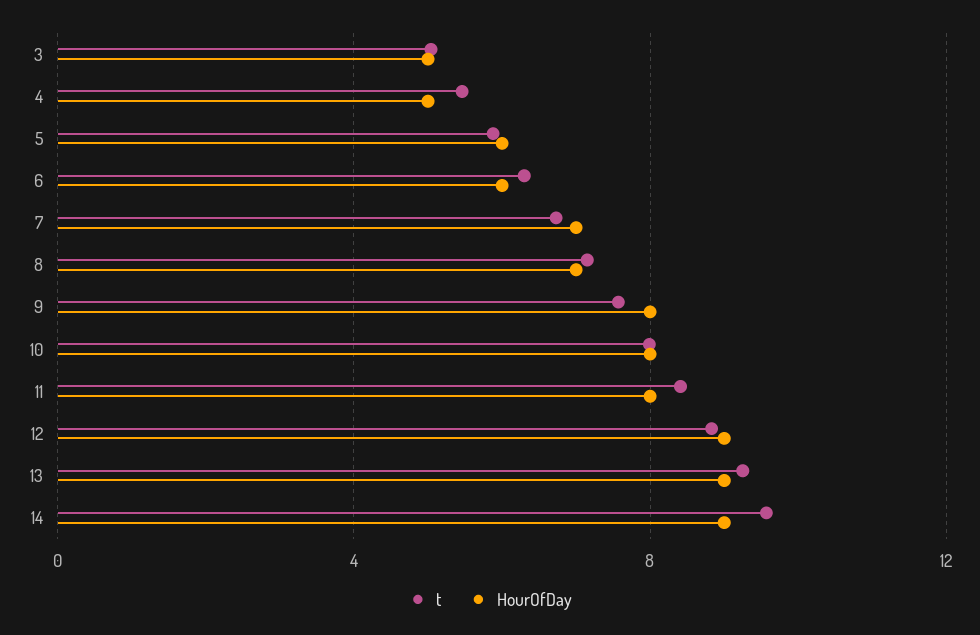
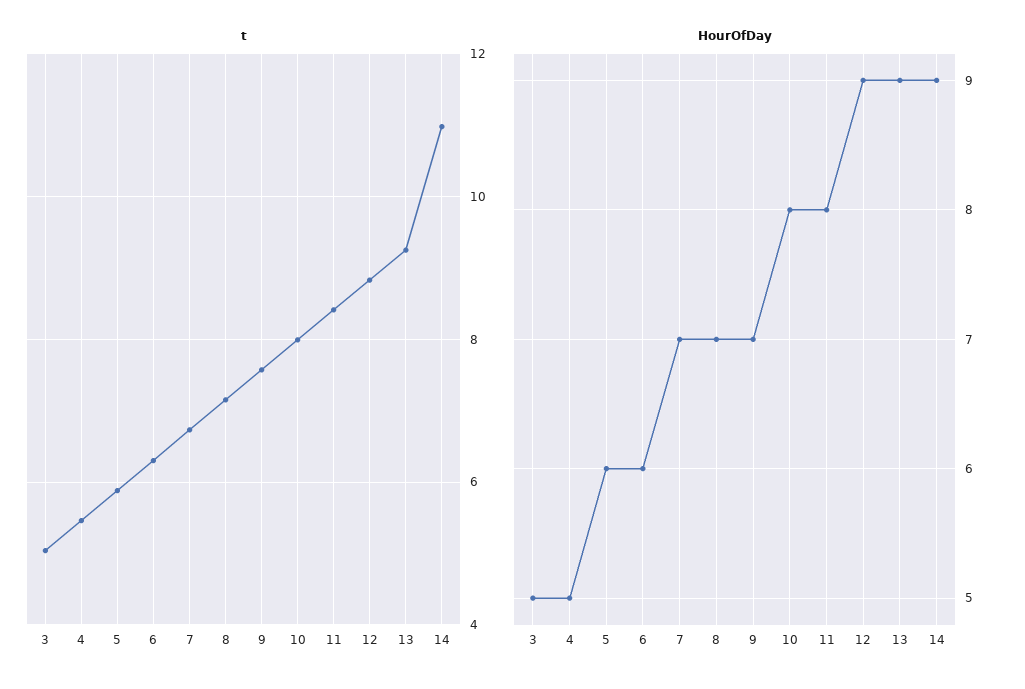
HourOfDay, 9: 8 -> 7
t, 14: 9.5 -> 11

